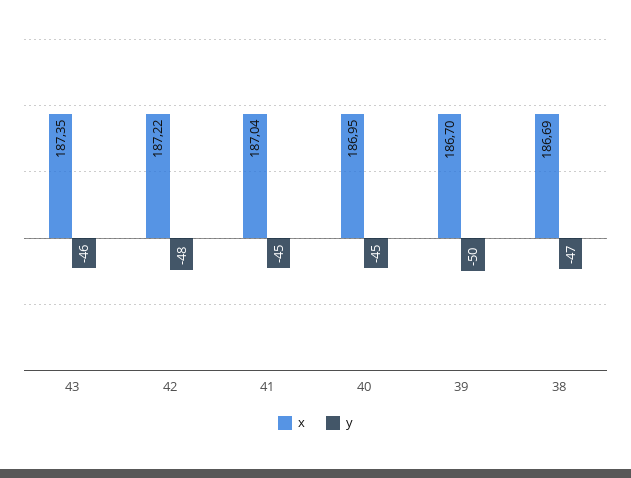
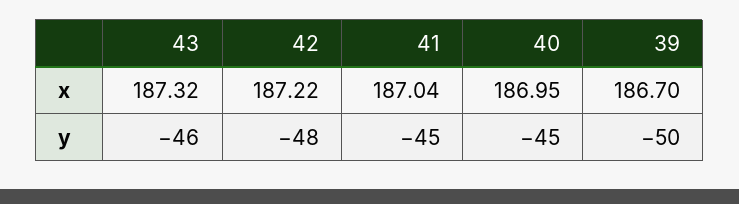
x, 43: 187.35 -> 187.32
x, 38: 186.69 -> none
y, 38: -47 -> none

